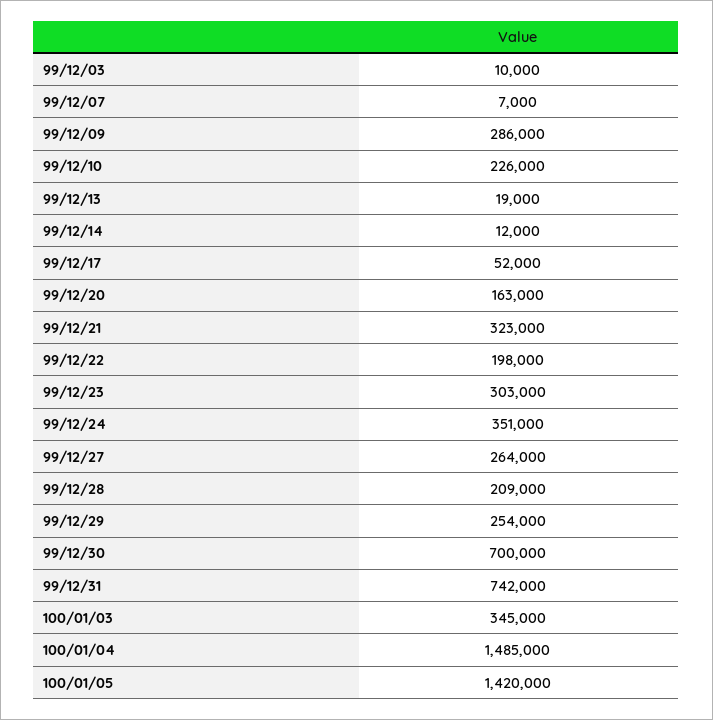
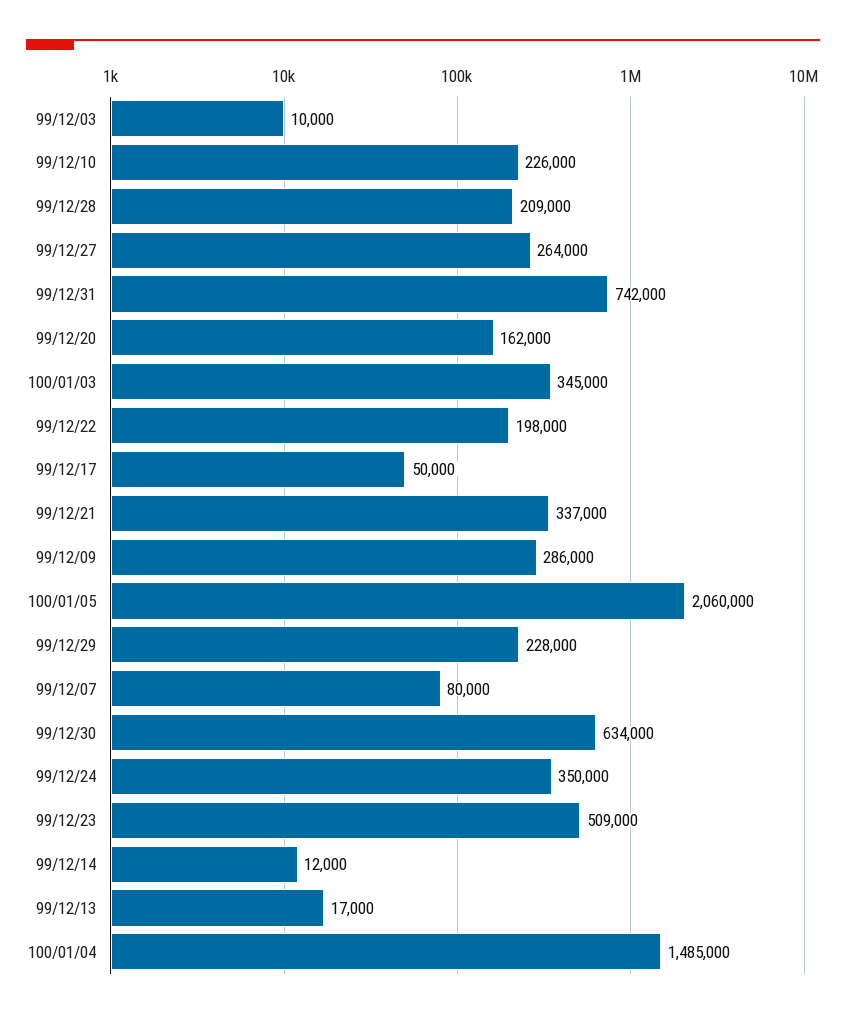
99/12/07: 7000 -> 80000
99/12/13: 19000 -> 17000
99/12/17: 52000 -> 50000
99/12/20: 163000 -> 162000
99/12/21: 323000 -> 337000
99/12/23: 303000 -> 509000
99/12/24: 351000 -> 350000
99/12/29: 254000 -> 228000
99/12/30: 700000 -> 634000
100/01/05: 1420000 -> 2060000

